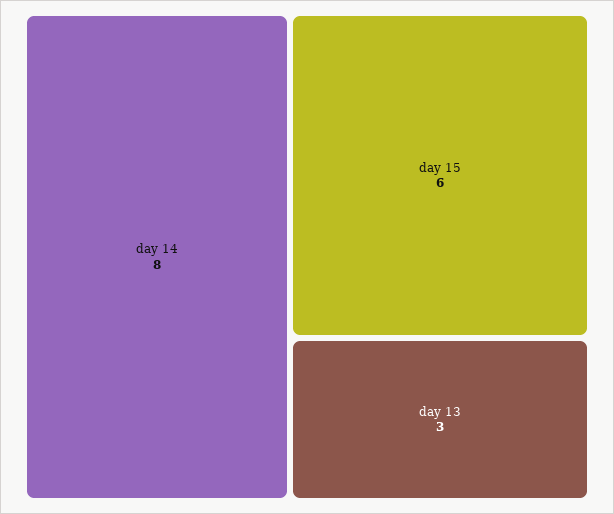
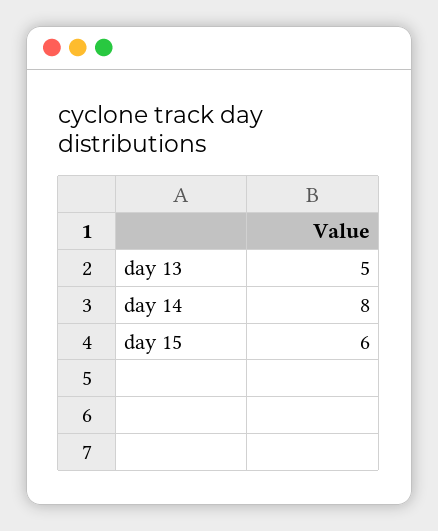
day 13: 3 -> 5

